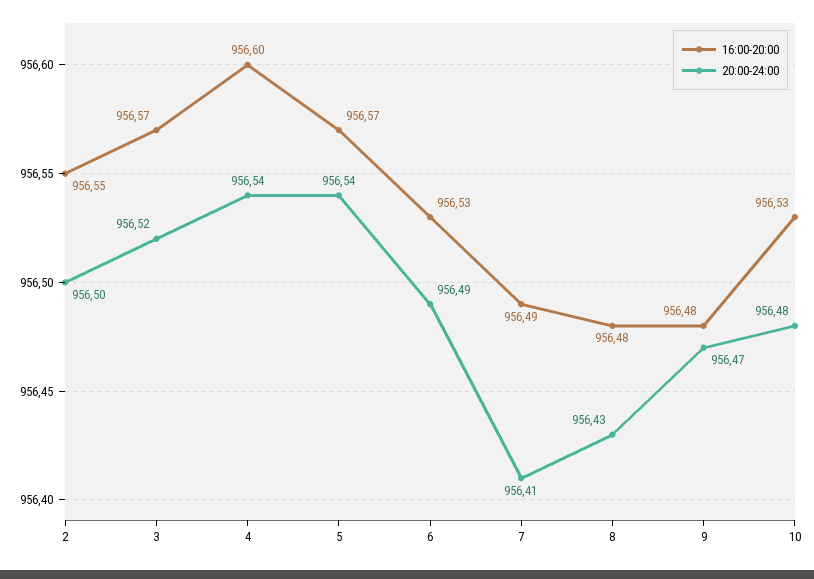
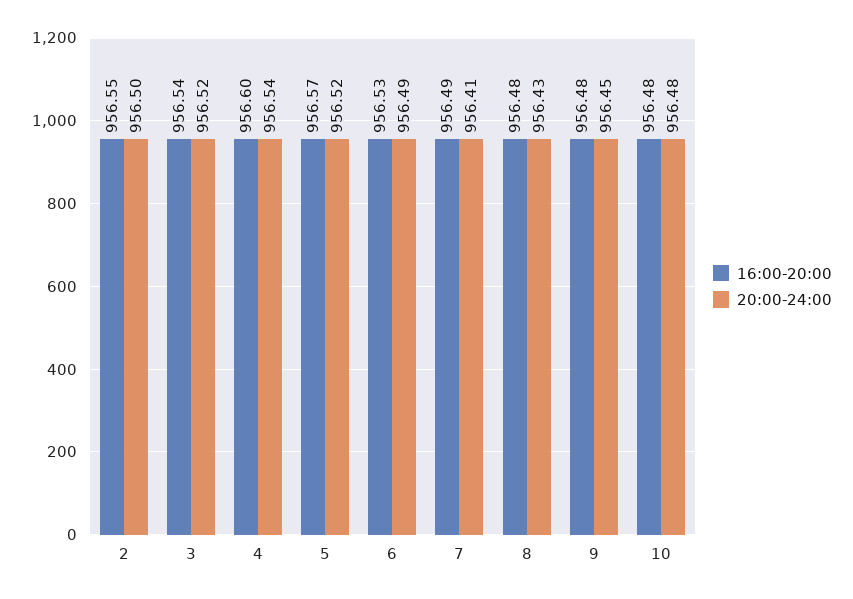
16:00-20:00, 3: 956.57 -> 956.54
20:00-24:00, 5: 956.54 -> 956.52
20:00-24:00, 9: 956.47 -> 956.45
16:00-20:00, 10: 956.53 -> 956.48

